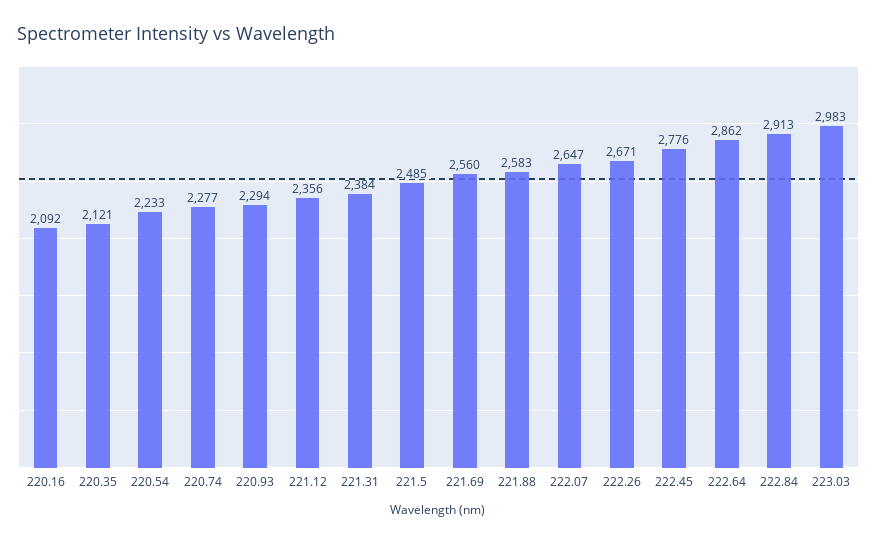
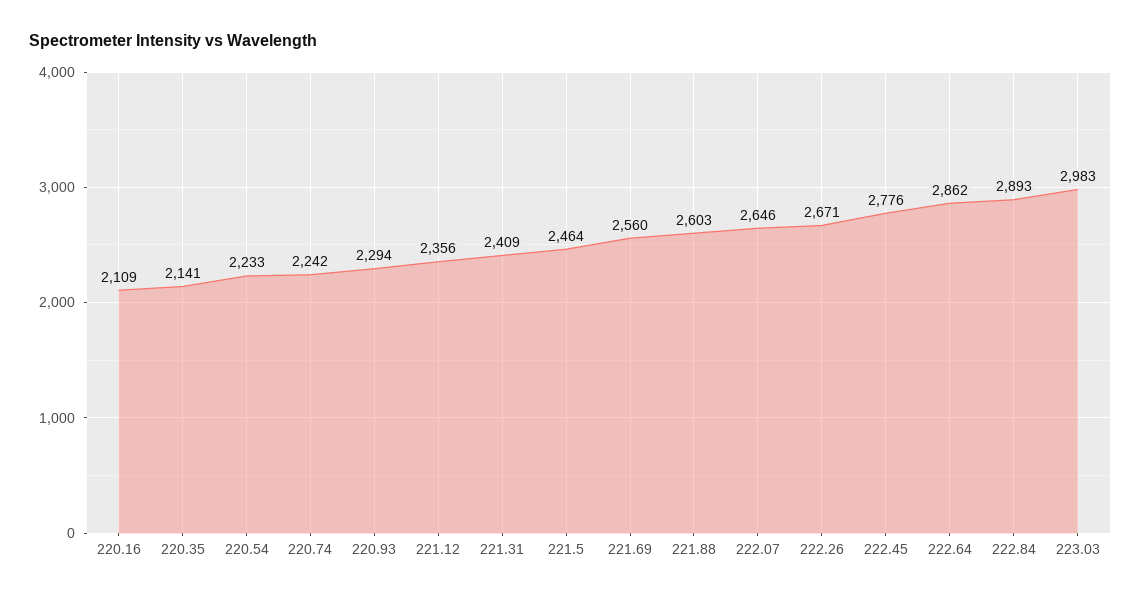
220.16: 2092 -> 2109
220.35: 2121 -> 2141
220.74: 2277 -> 2242
221.31: 2384 -> 2409
221.5: 2485 -> 2464
221.88: 2583 -> 2603
222.07: 2647 -> 2646
222.84: 2913 -> 2893

